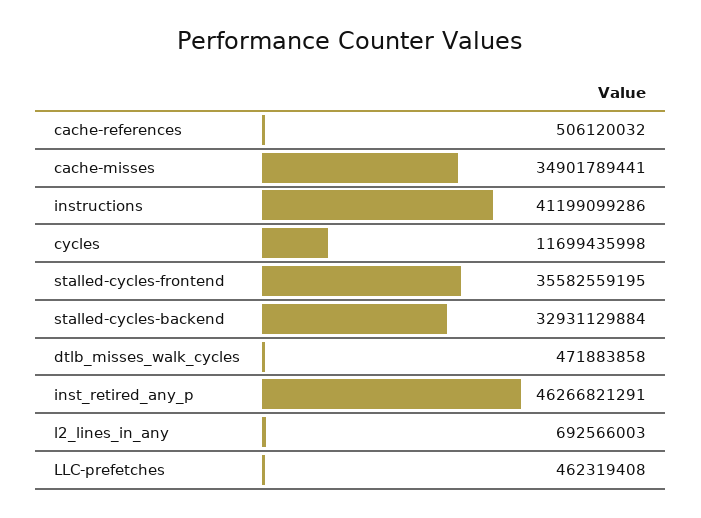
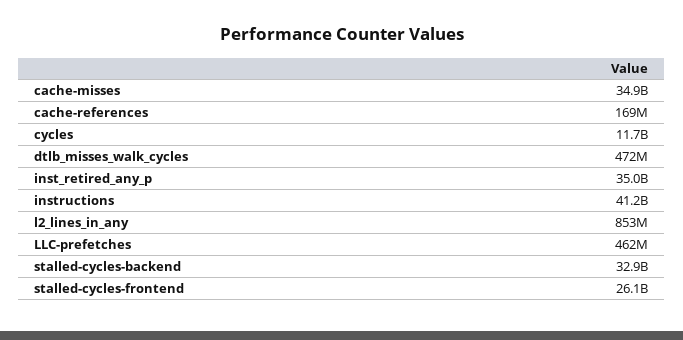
cache-references: 506120032 -> 169000000
stalled-cycles-frontend: 35582559195 -> 26100000000
inst_retired_any_p: 46266821291 -> 35000000000
l2_lines_in_any: 692566003 -> 853000000

